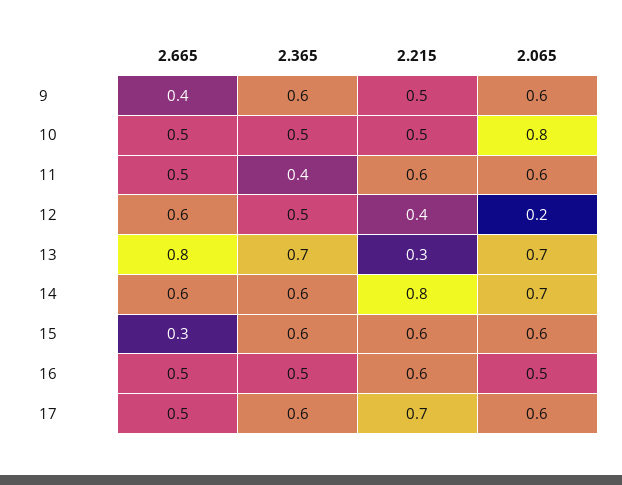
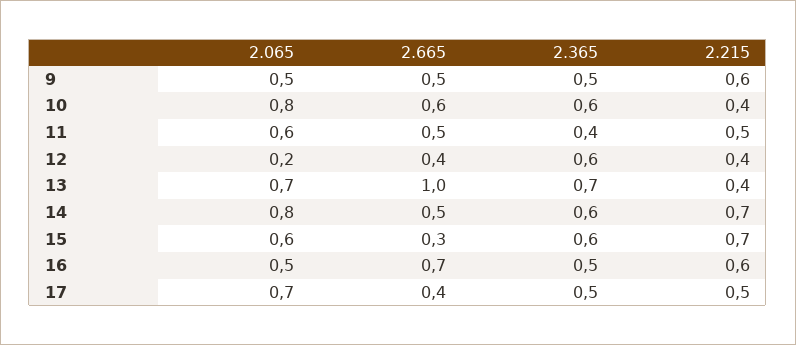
2.665, 9: 0.4 -> 0.5
2.365, 9: 0.6 -> 0.5
2.215, 9: 0.5 -> 0.6
2.065, 9: 0.6 -> 0.5
2.665, 10: 0.5 -> 0.6
2.365, 10: 0.5 -> 0.6
2.215, 10: 0.5 -> 0.4
2.215, 11: 0.6 -> 0.5
2.665, 12: 0.6 -> 0.4
2.365, 12: 0.5 -> 0.6
2.665, 13: 0.8 -> 1
2.215, 13: 0.3 -> 0.4
2.665, 14: 0.6 -> 0.5
2.215, 14: 0.8 -> 0.7
2.065, 14: 0.7 -> 0.8
2.215, 15: 0.6 -> 0.7
2.665, 16: 0.5 -> 0.7
2.665, 17: 0.5 -> 0.4
2.365, 17: 0.6 -> 0.5
2.215, 17: 0.7 -> 0.5
2.065, 17: 0.6 -> 0.7

